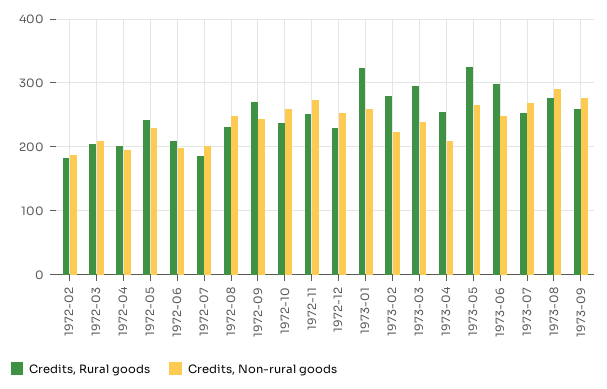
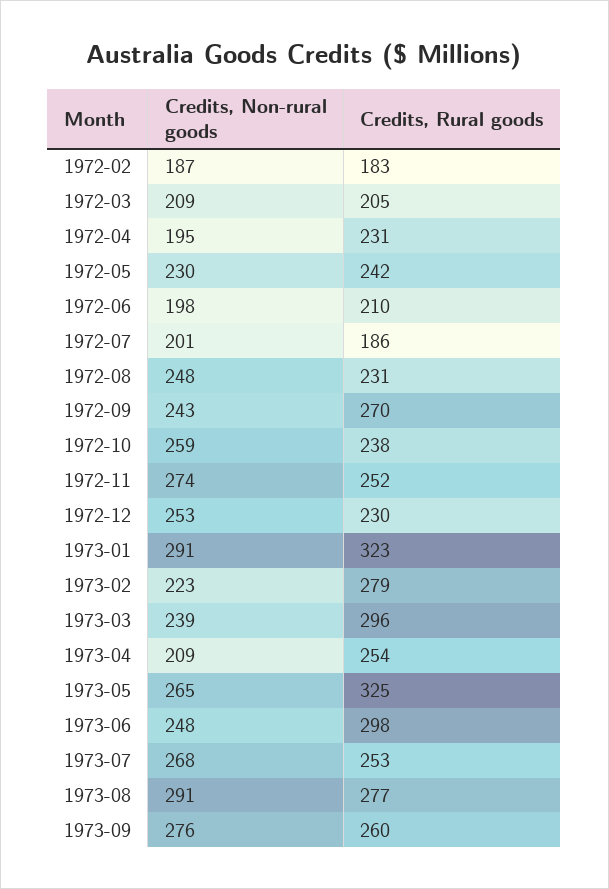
Credits, Rural goods, 1972-04: 200 -> 231
Credits, Non-rural goods, 1973-01: 260 -> 291

